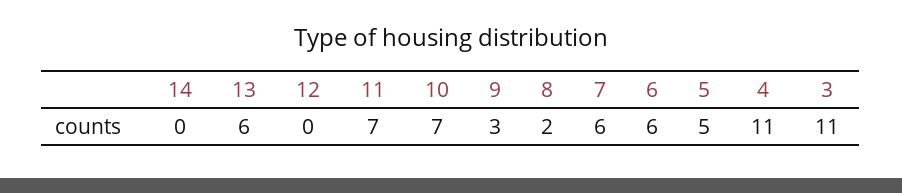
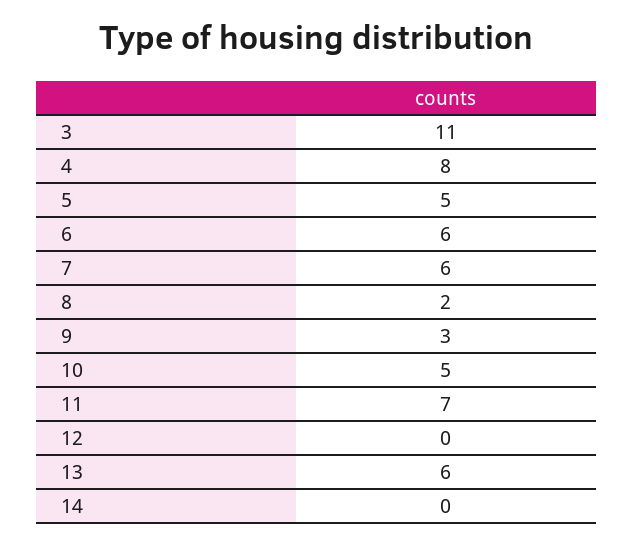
10: 7 -> 5
4: 11 -> 8

